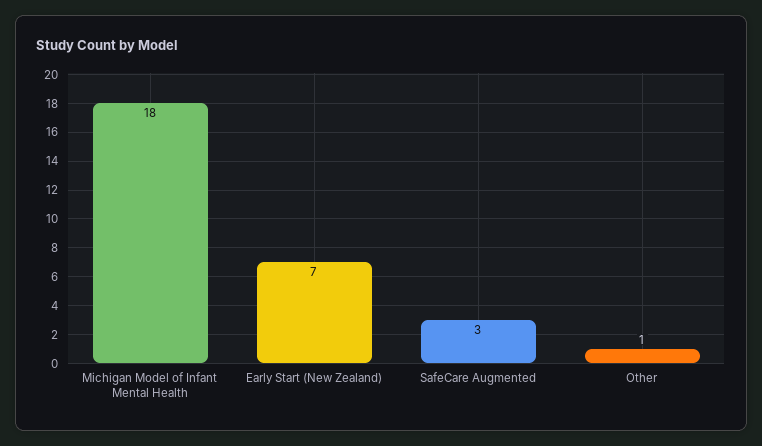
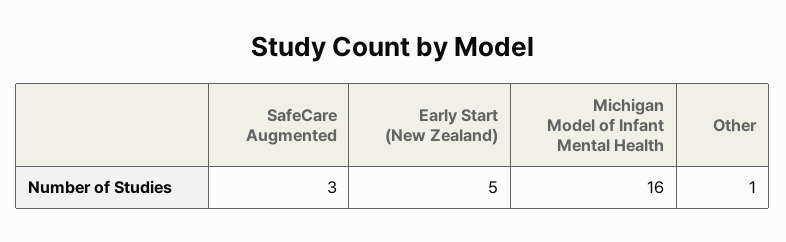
Michigan Model of Infant Mental Health: 18 -> 16
Early Start (New Zealand): 7 -> 5

